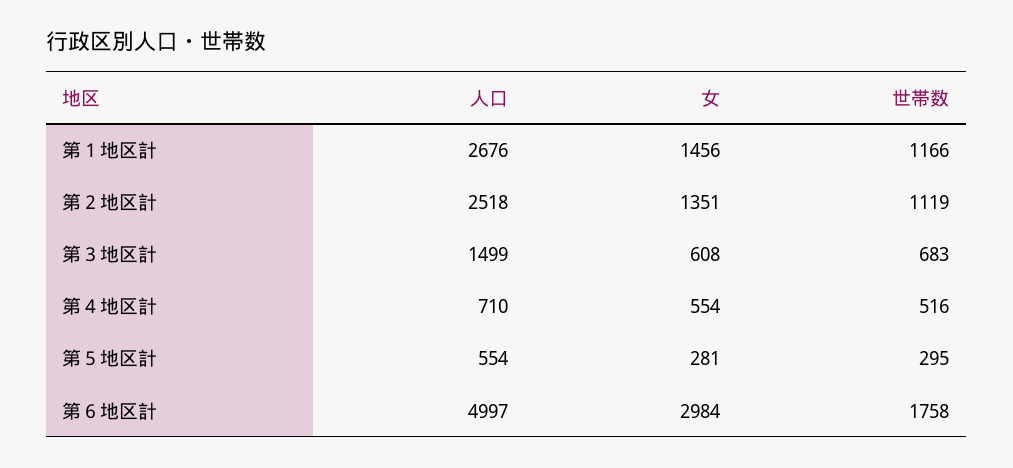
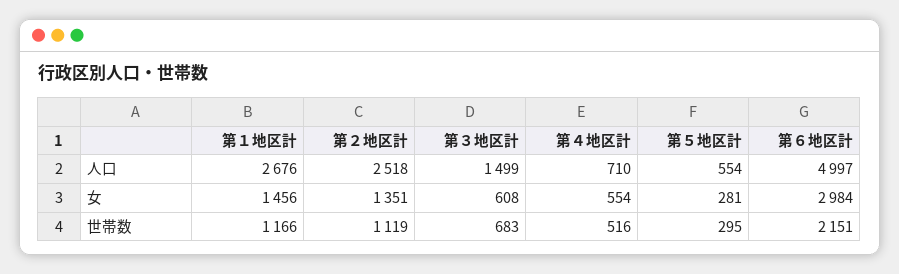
世帯数, 第６地区計: 1758 -> 2151

